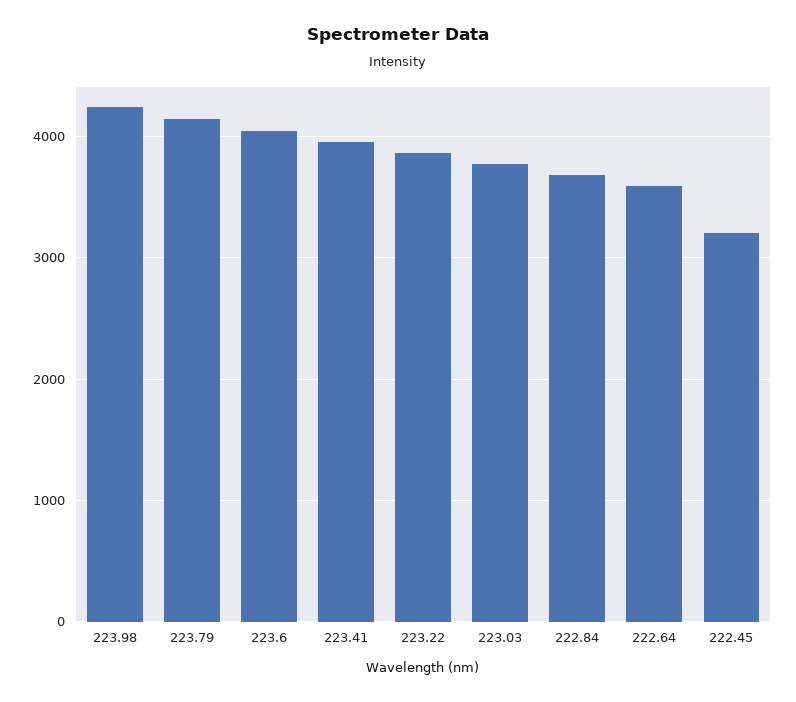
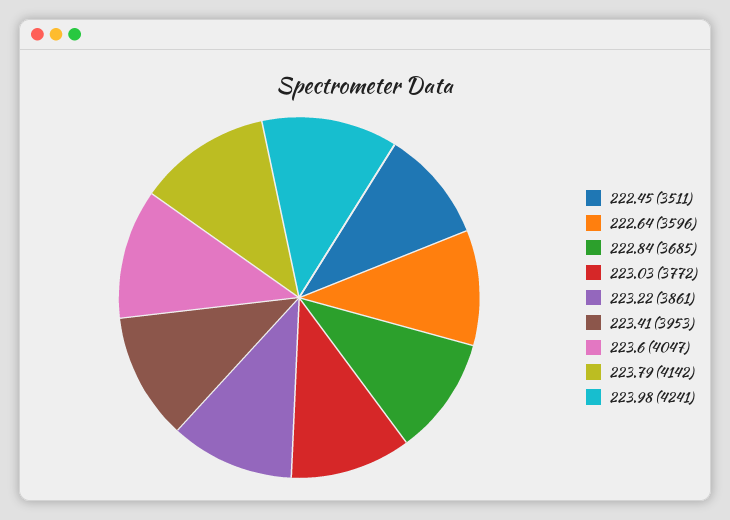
222.45: 3200 -> 3511

